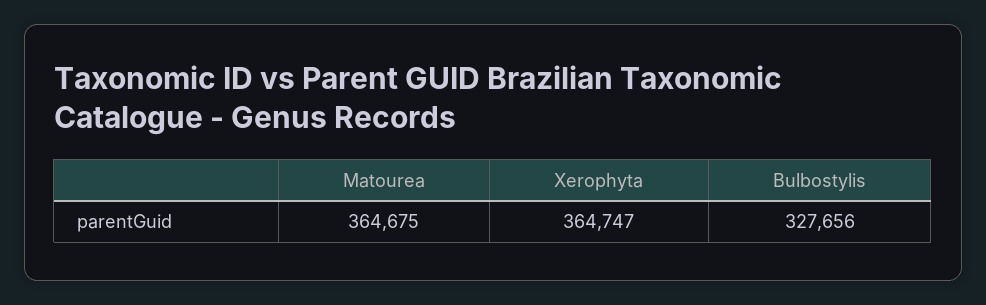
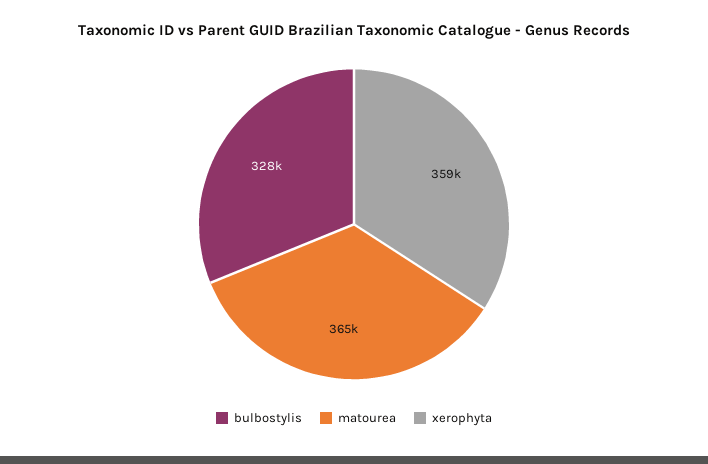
Xerophyta: 364747 -> 359000

